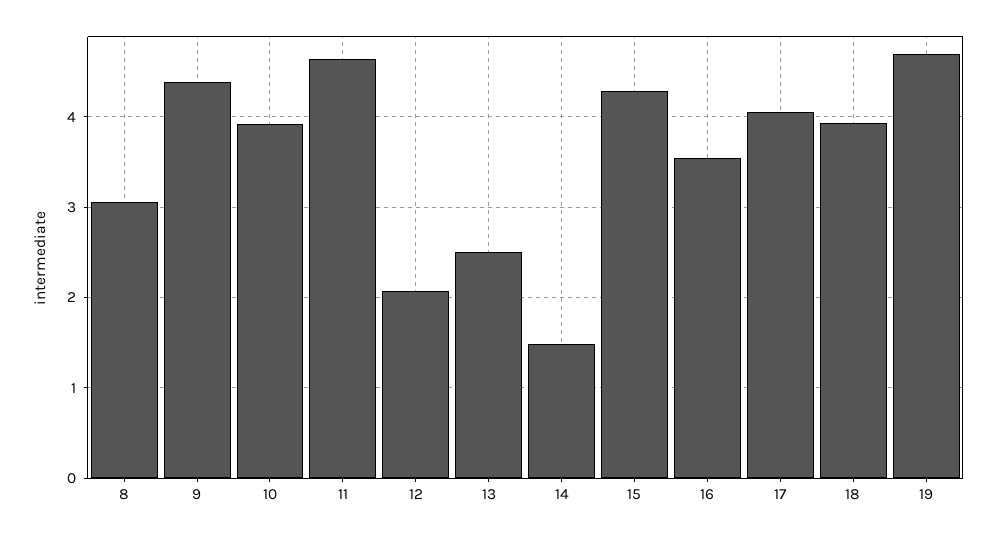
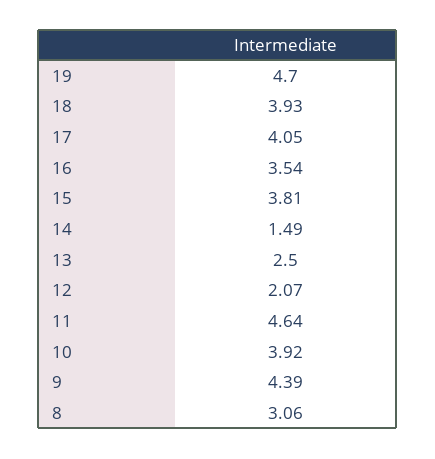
15: 4.3 -> 3.81

